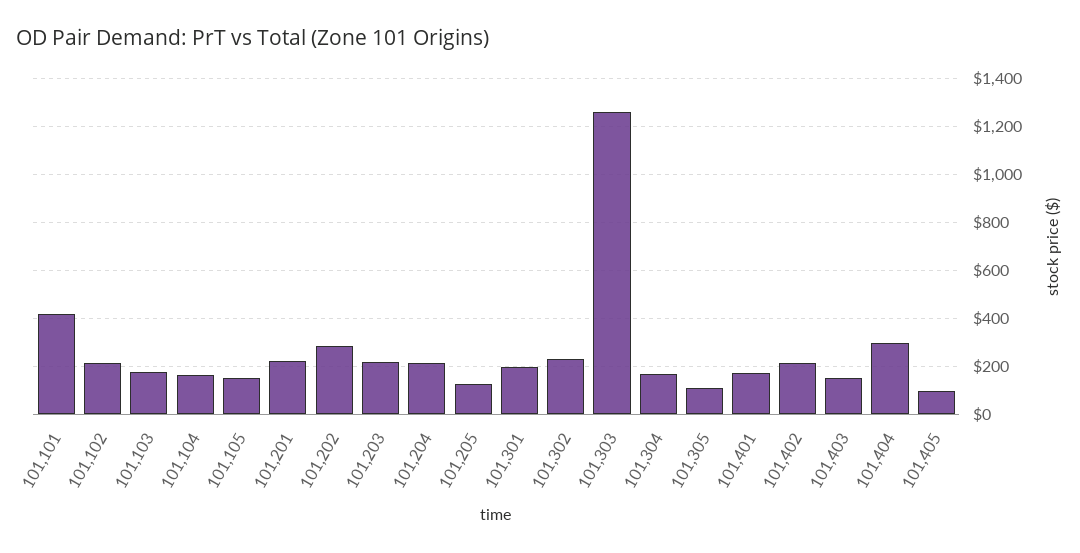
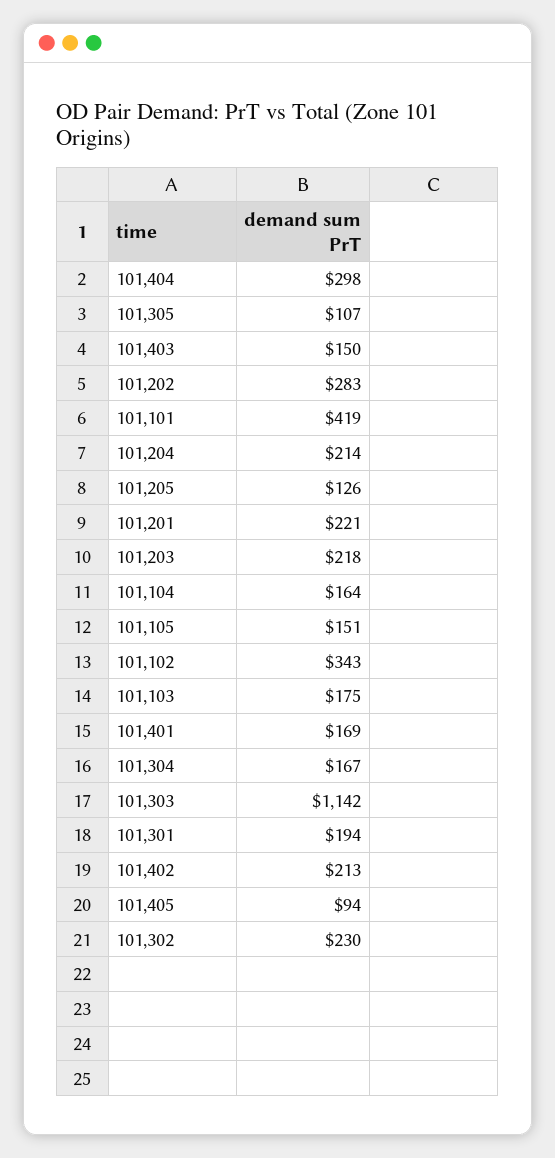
101,102: 200 -> 343
101,303: 1250 -> 1142

